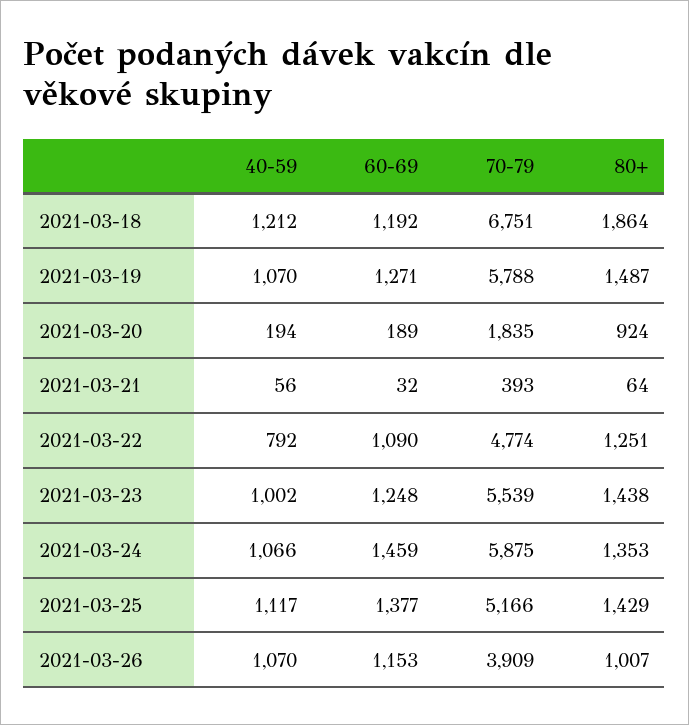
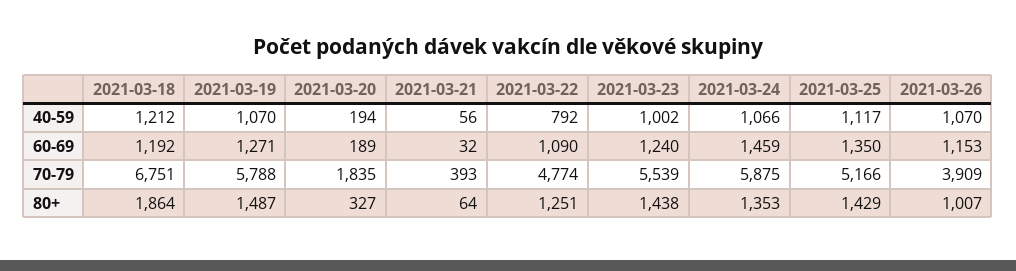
80+, 2021-03-20: 924 -> 327
60-69, 2021-03-23: 1248 -> 1240
60-69, 2021-03-25: 1377 -> 1350

